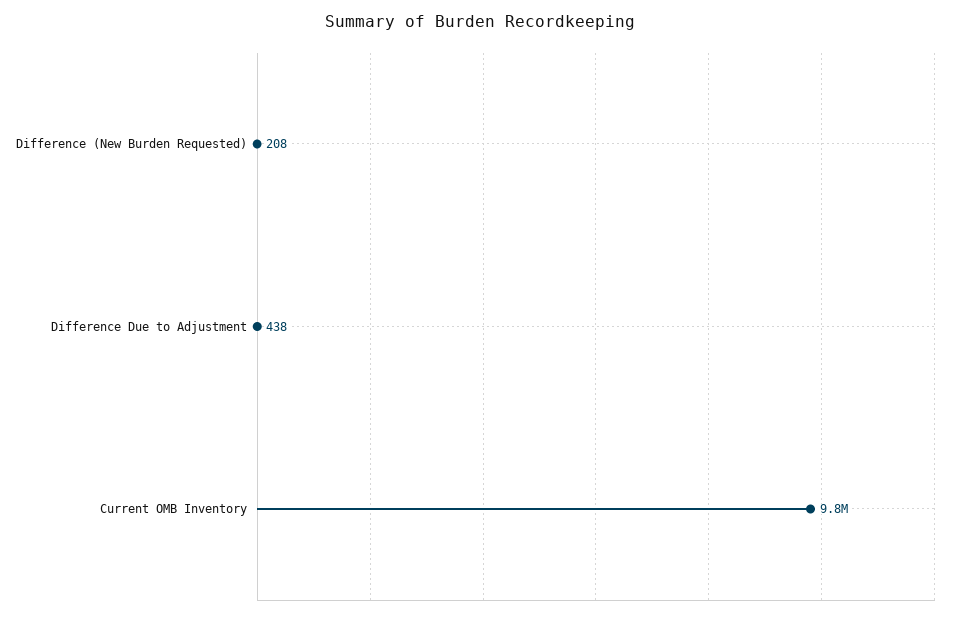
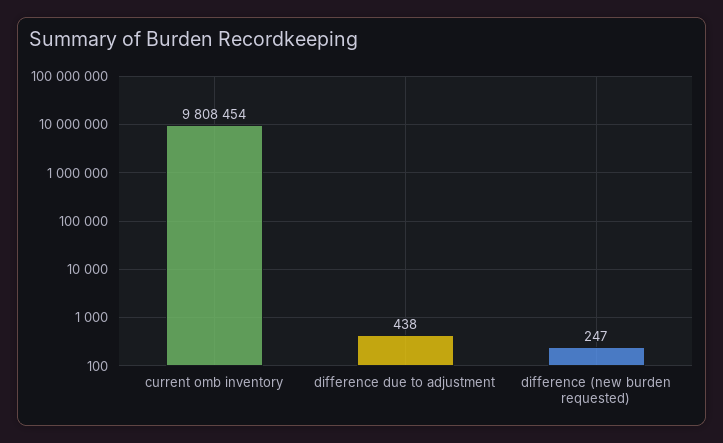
Difference (New Burden Requested): 208 -> 247

